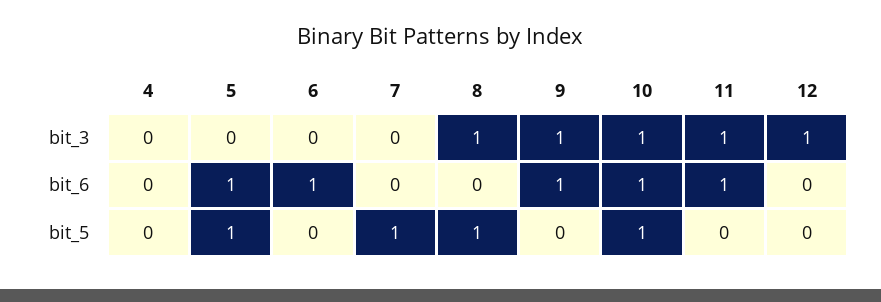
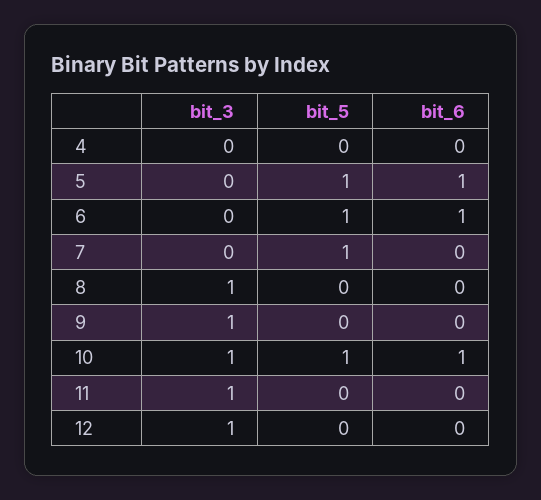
9, bit_6: 1 -> 0
11, bit_6: 1 -> 0
6, bit_5: 0 -> 1
8, bit_5: 1 -> 0

